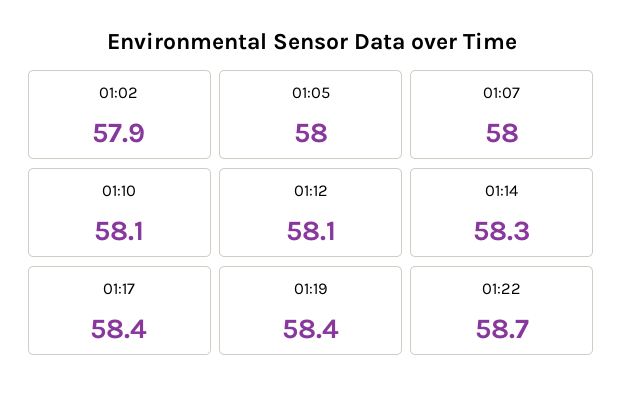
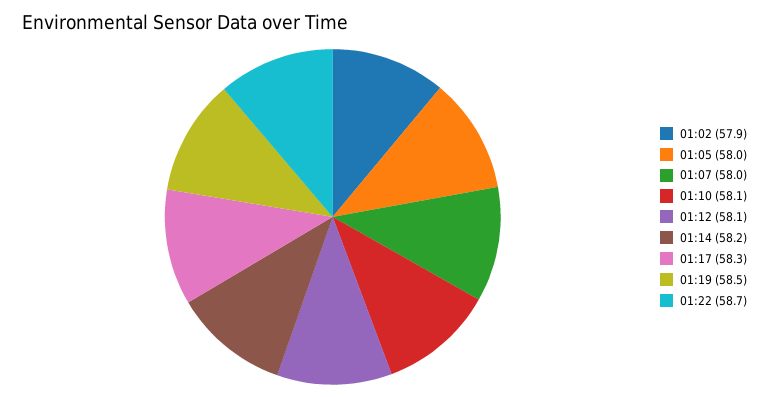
01:14: 58.3 -> 58.2
01:17: 58.4 -> 58.3
01:19: 58.4 -> 58.5

